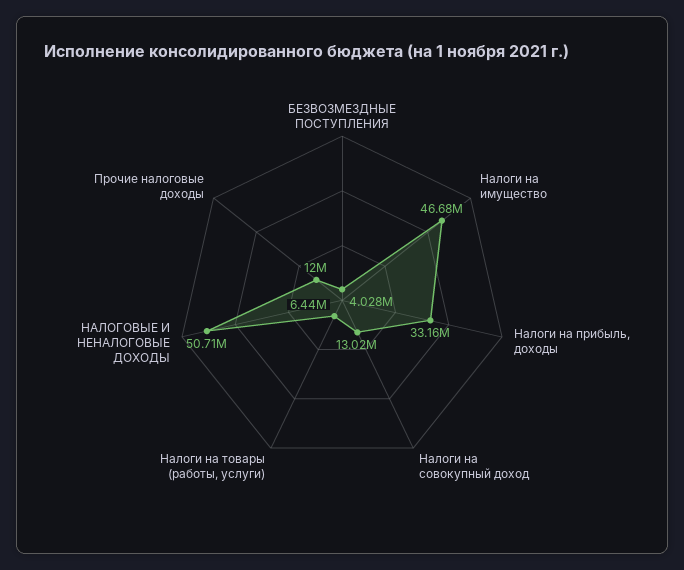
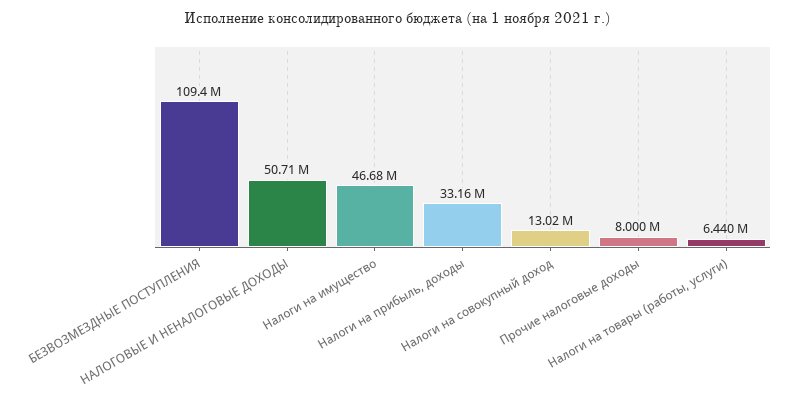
БЕЗВОЗМЕЗДНЫЕ ПОСТУПЛЕНИЯ: 4028000 -> 109400000
Прочие налоговые доходы: 12000000 -> 8000000

